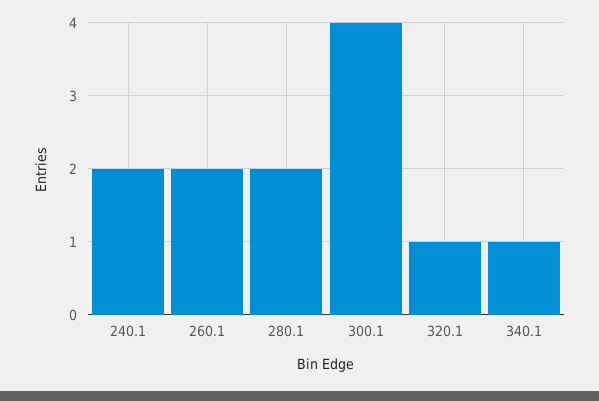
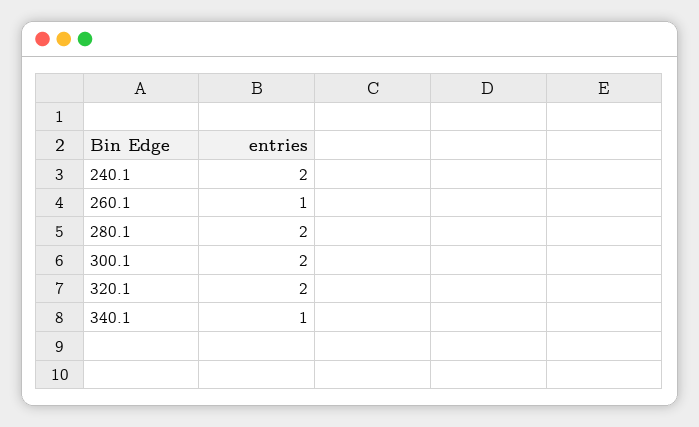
260.1: 2 -> 1
300.1: 4 -> 2
320.1: 1 -> 2

